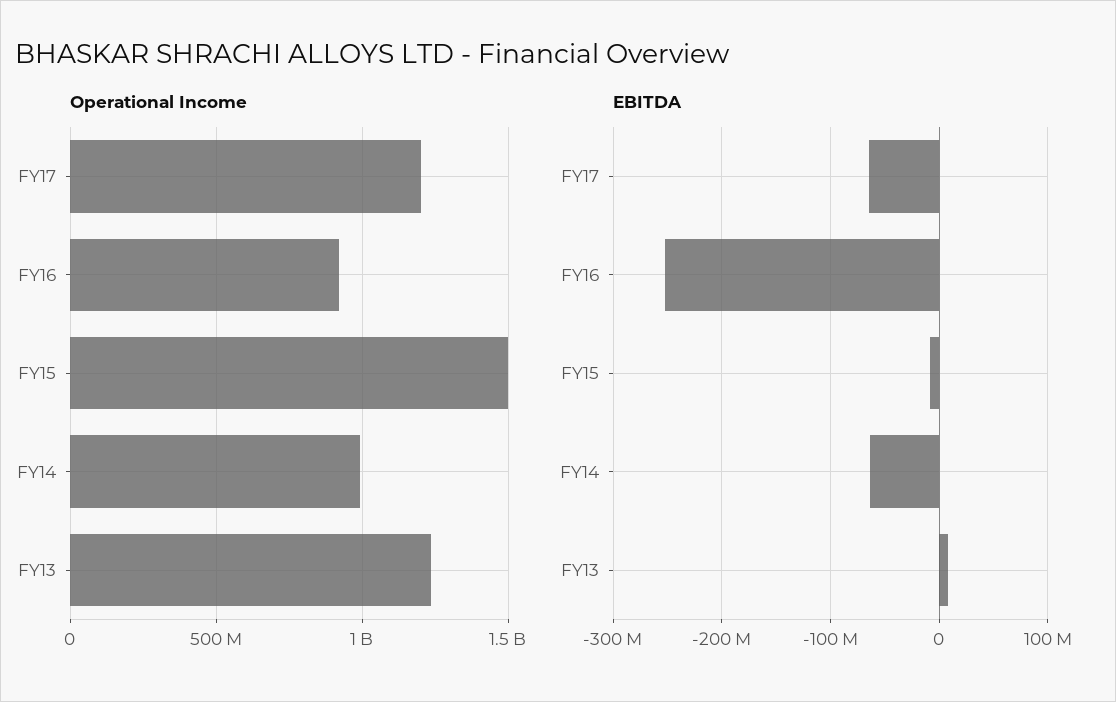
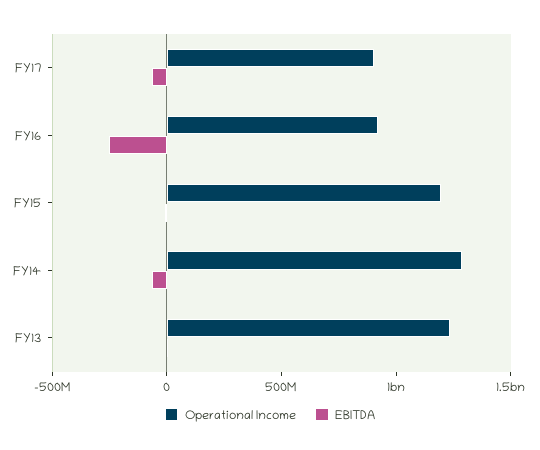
Operational Income, FY17: 1200000000 -> 900000000
Operational Income, FY15: 1500000000 -> 1200000000
Operational Income, FY14: 1000000000 -> 1300000000

